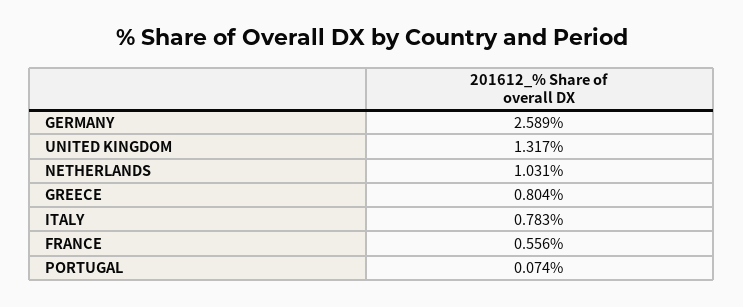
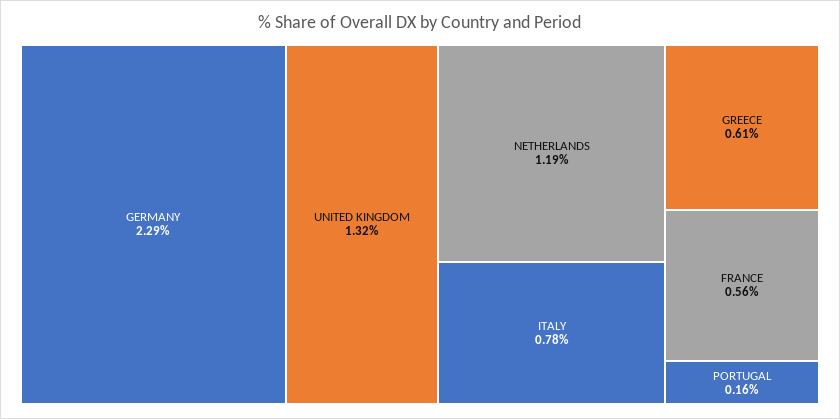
GERMANY: 2.589 -> 2.29
NETHERLANDS: 1.031 -> 1.19
GREECE: 0.804 -> 0.61
PORTUGAL: 0.074 -> 0.16

